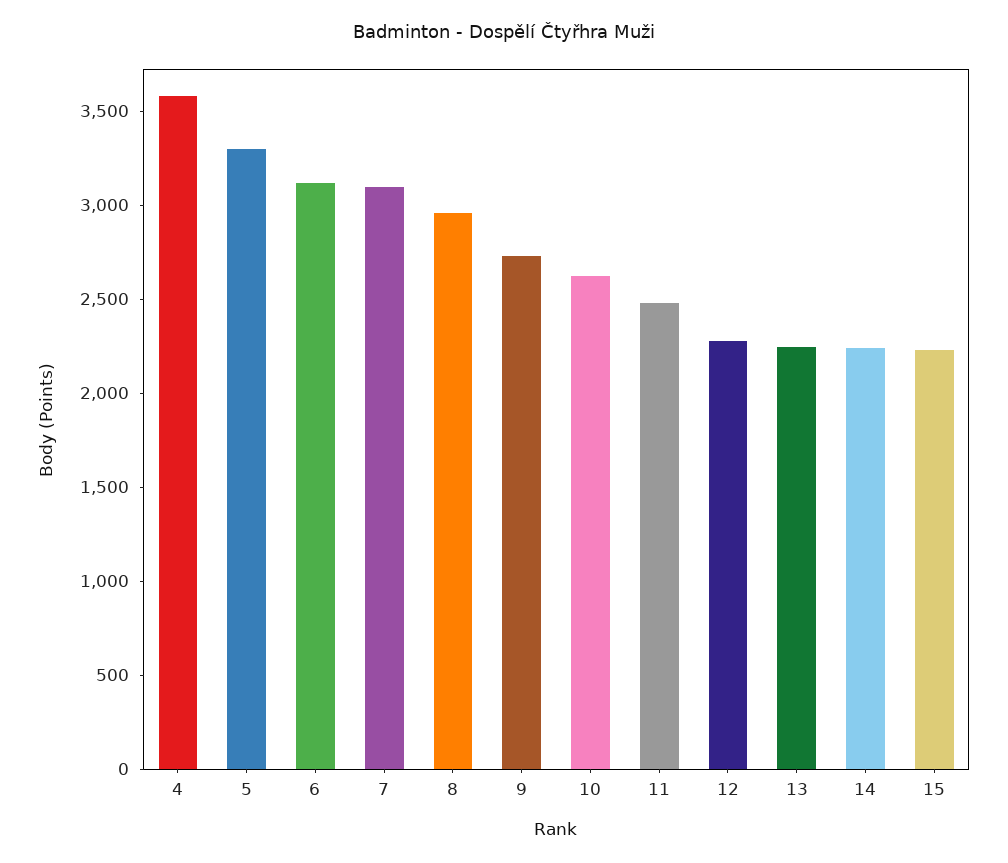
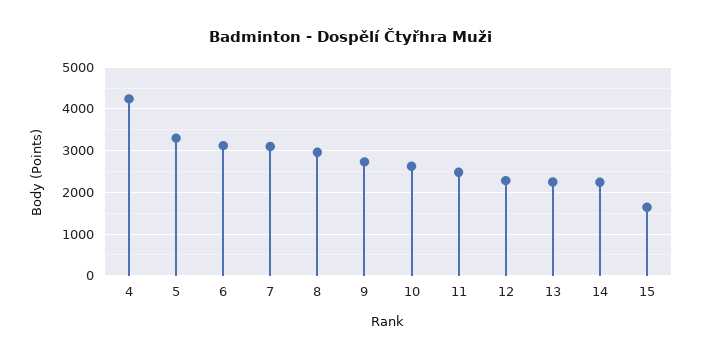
4: 3600 -> 4200
15: 2200 -> 1600

